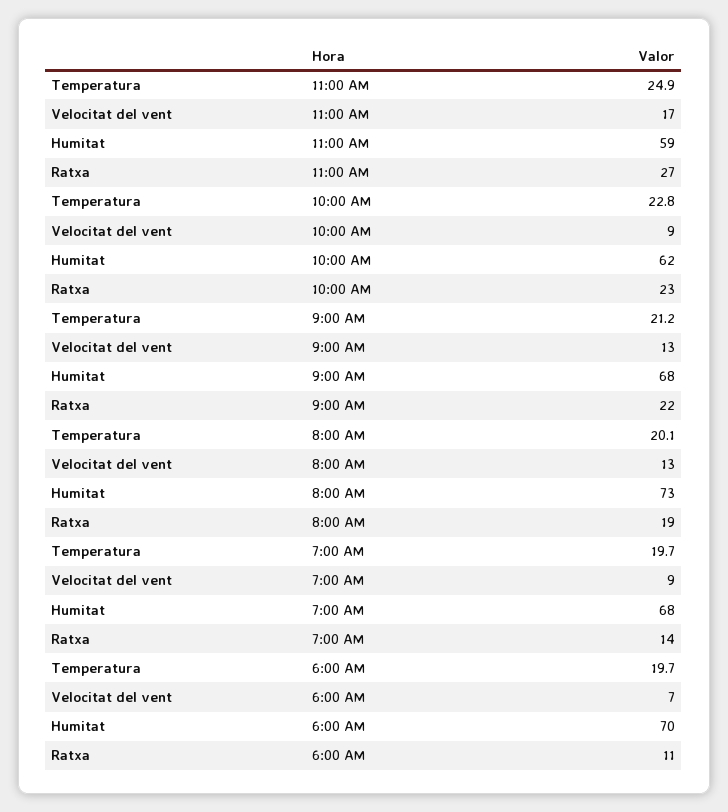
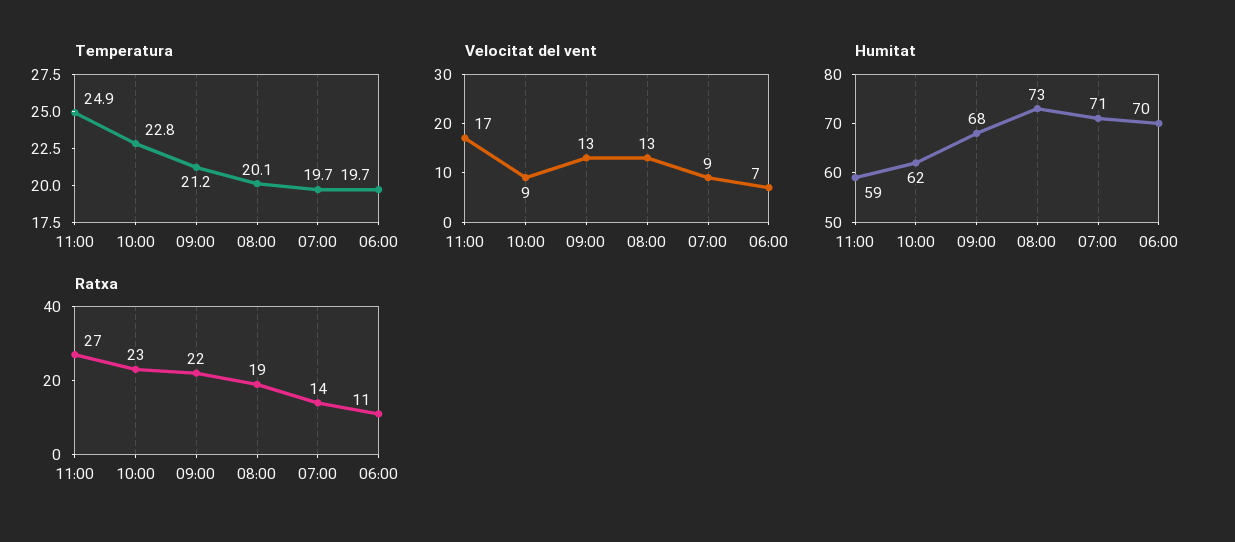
Humitat, 7:00 AM: 68 -> 71

